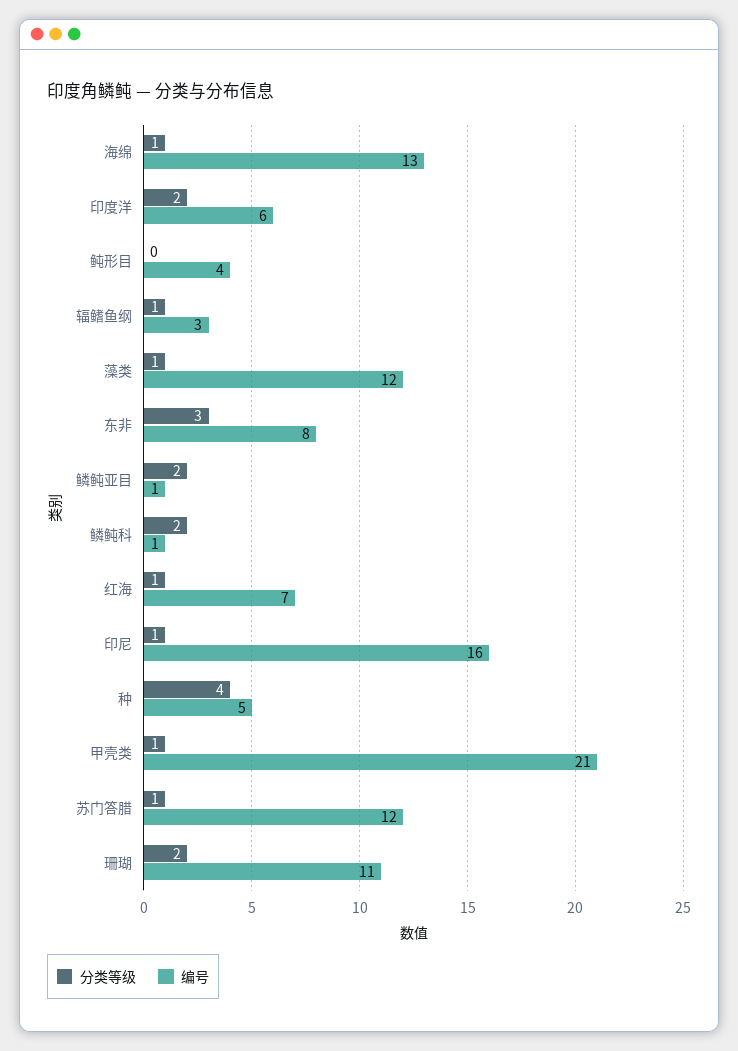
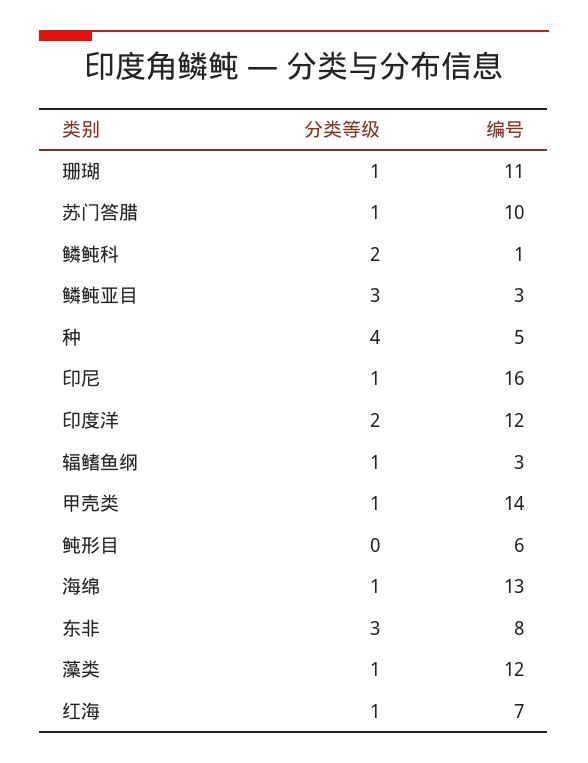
编号, 印度洋: 6 -> 12
编号, 鲀形目: 4 -> 6
分类等级, 鳞鲀亚目: 2 -> 3
编号, 鳞鲀亚目: 1 -> 3
编号, 甲壳类: 21 -> 14
编号, 苏门答腊: 12 -> 10
分类等级, 珊瑚: 2 -> 1

